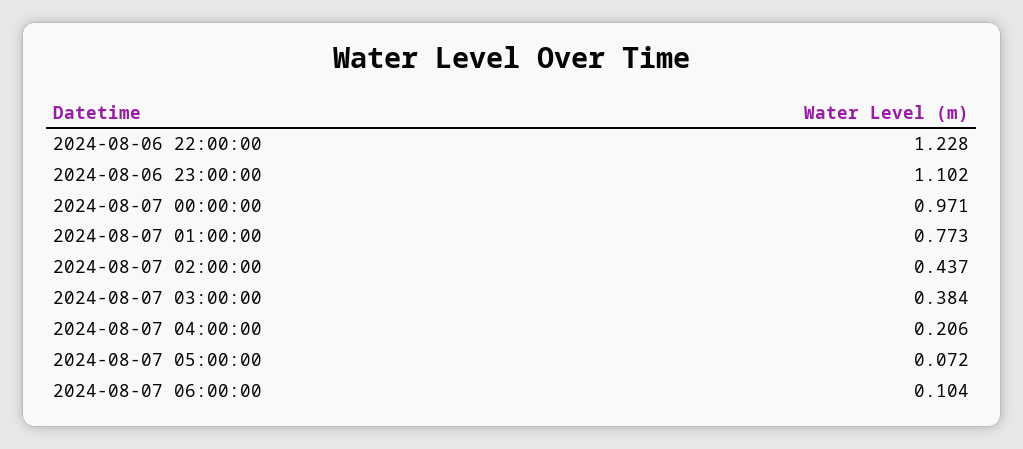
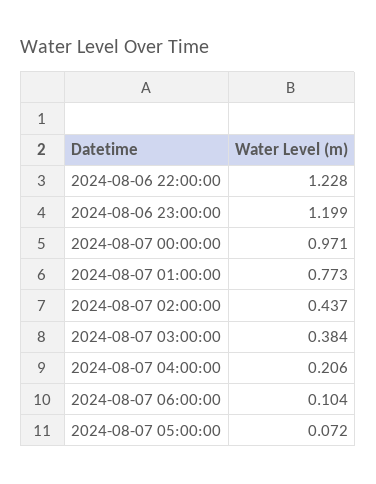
2024-08-06 23:00:00: 1.102 -> 1.199

